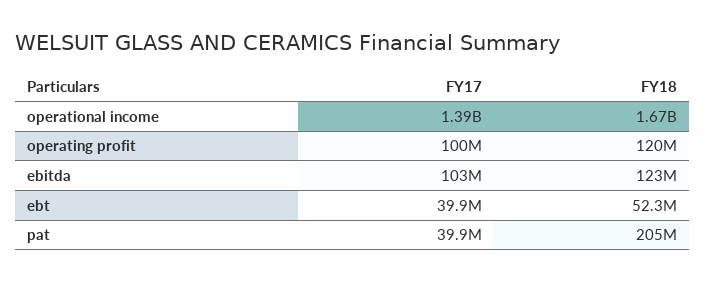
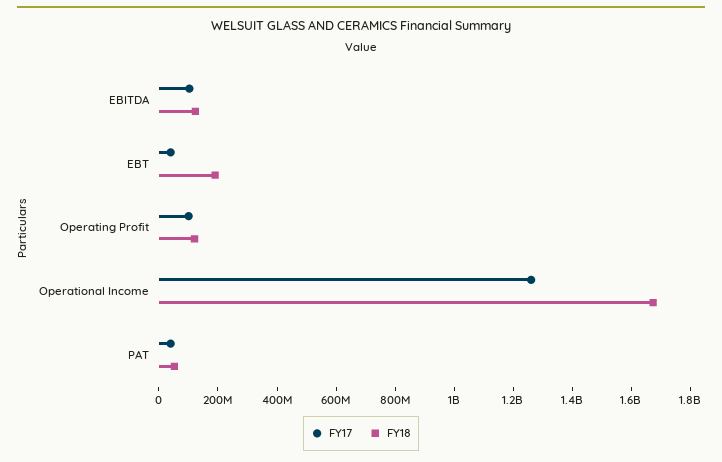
FY17, operational income: 1390000000 -> 1250000000
FY18, ebt: 52300000 -> 200000000
FY18, pat: 205000000 -> 50000000

